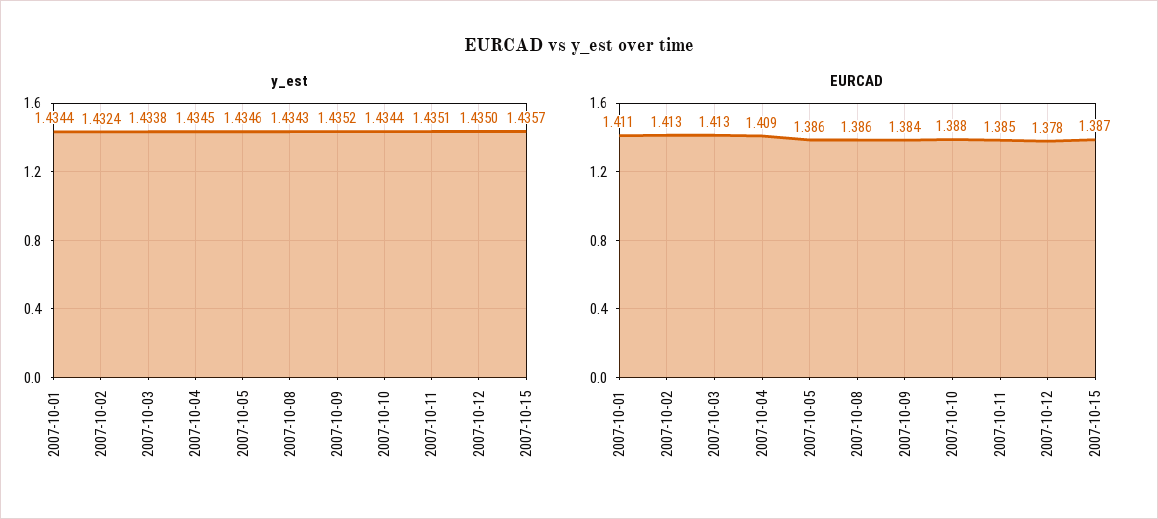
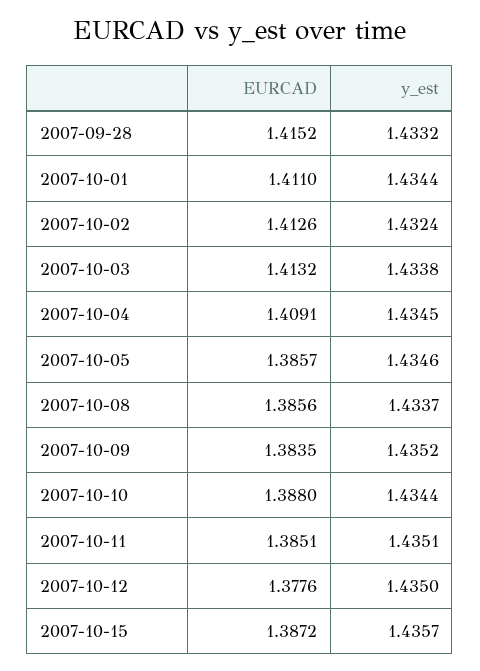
y_est, 2007-10-08: 1.4343 -> 1.4337
EURCAD, 2007-09-28: none -> 1.4152
y_est, 2007-09-28: none -> 1.4332

